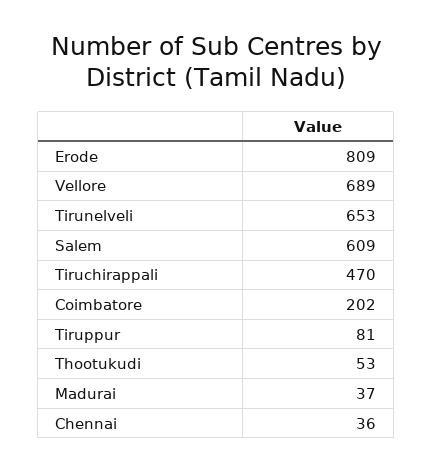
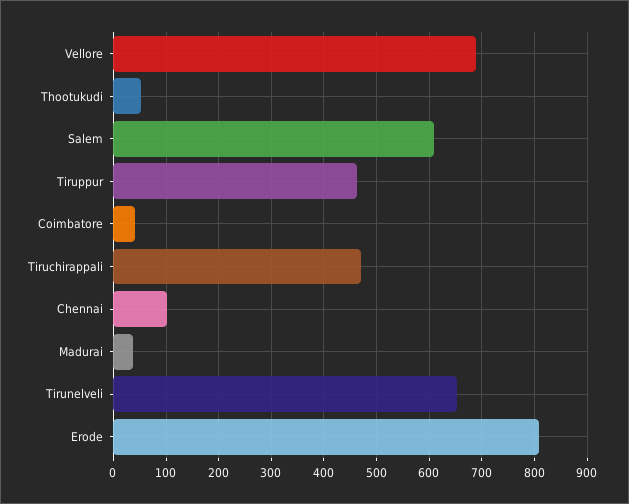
Coimbatore: 202 -> 40
Tiruppur: 81 -> 460
Chennai: 36 -> 100

